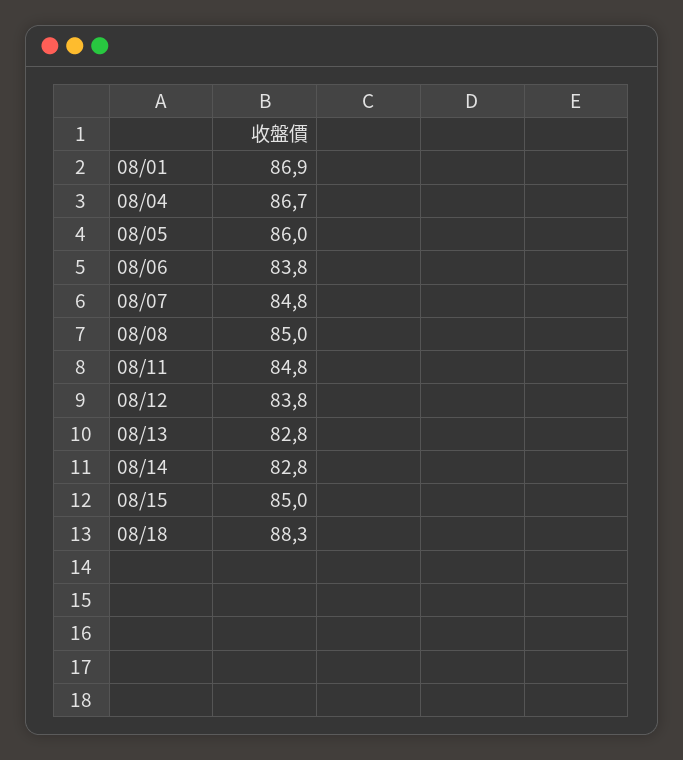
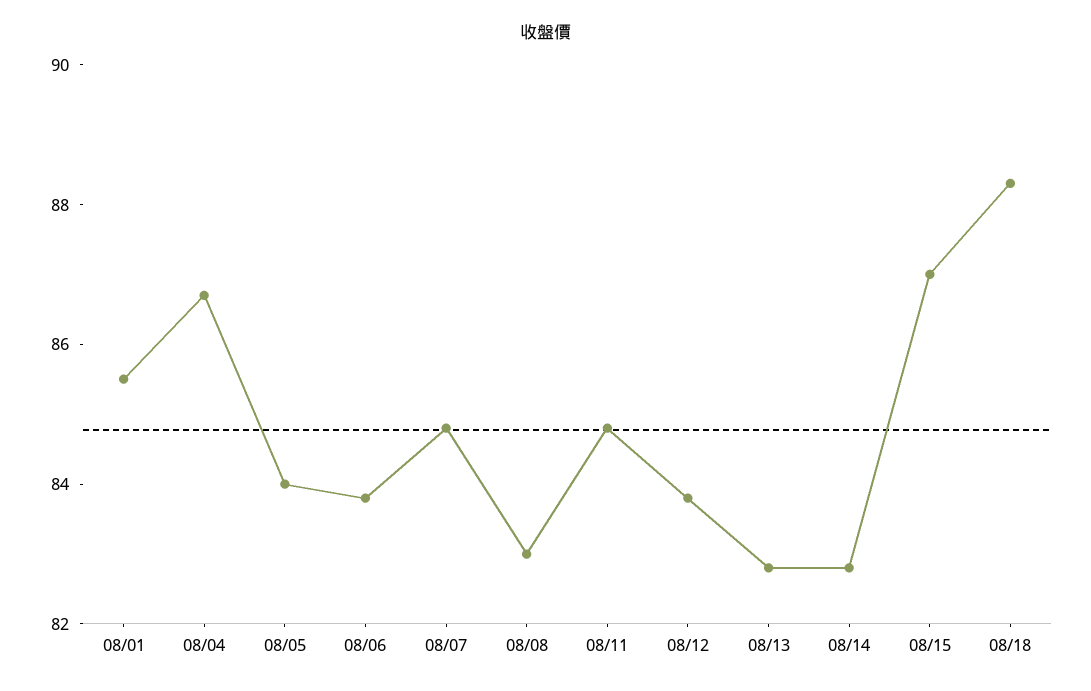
08/01: 86.9 -> 85.5
08/05: 86 -> 84
08/08: 85 -> 83
08/15: 85 -> 87

